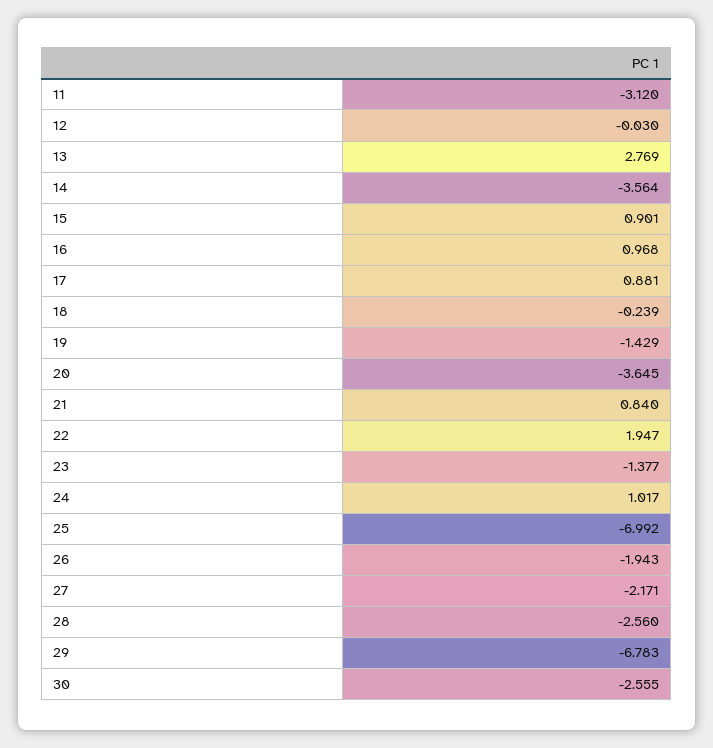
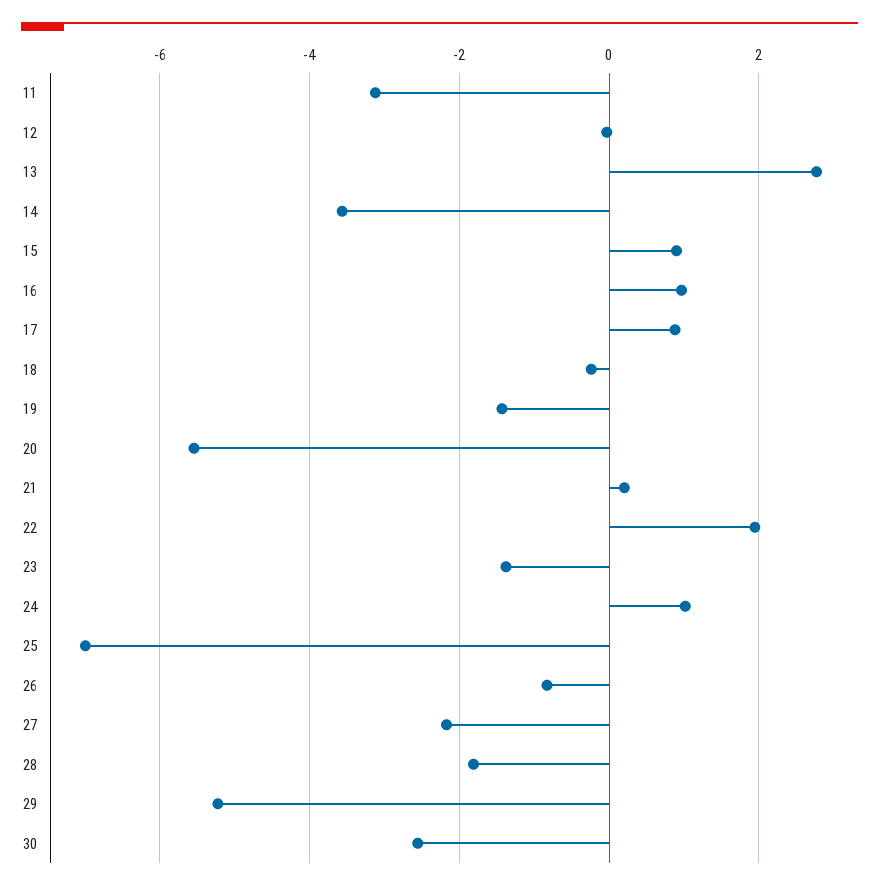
20: -3.645 -> -5.6
21: 0.84 -> 0.2
26: -1.943 -> -0.8
28: -2.56 -> -1.8
29: -6.783 -> -5.2

